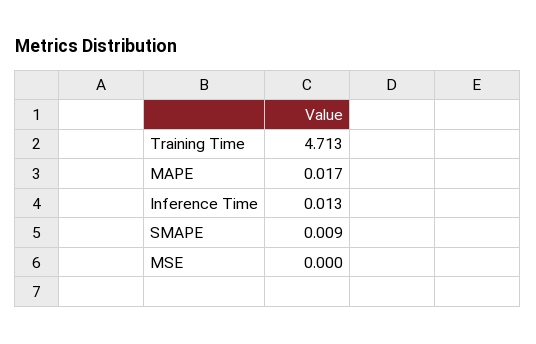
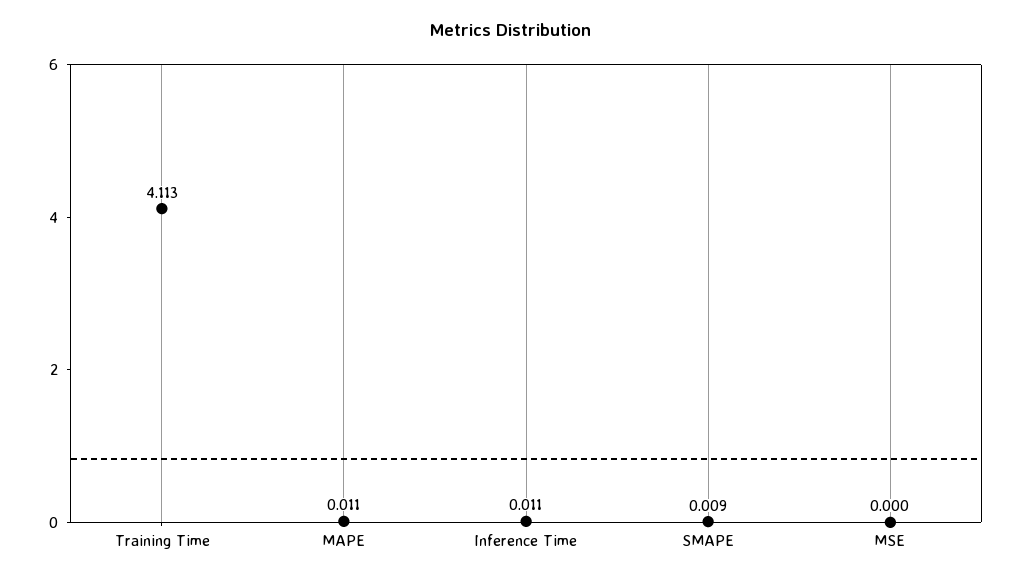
Training Time: 4.713 -> 4.113
MAPE: 0.017 -> 0.011
Inference Time: 0.013 -> 0.011

